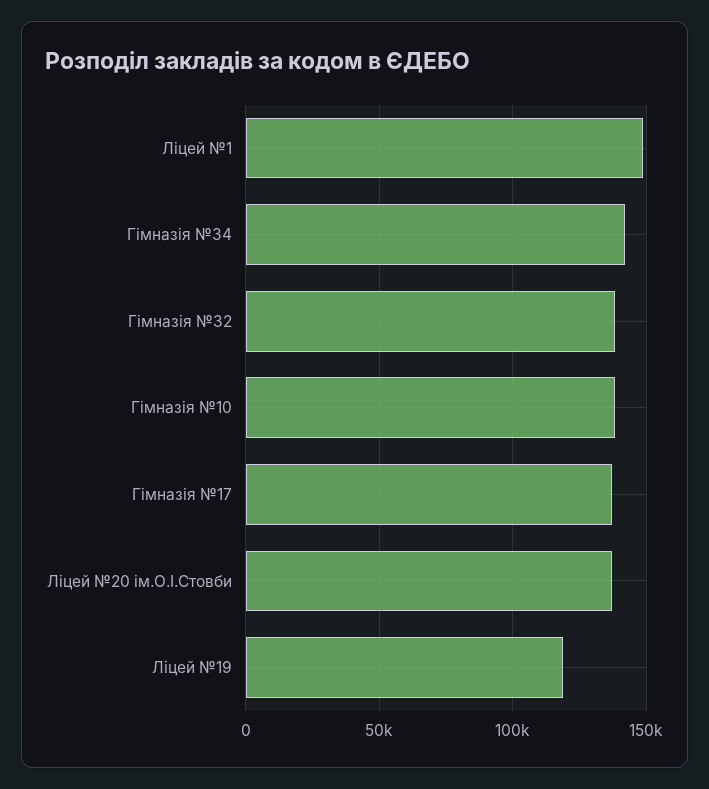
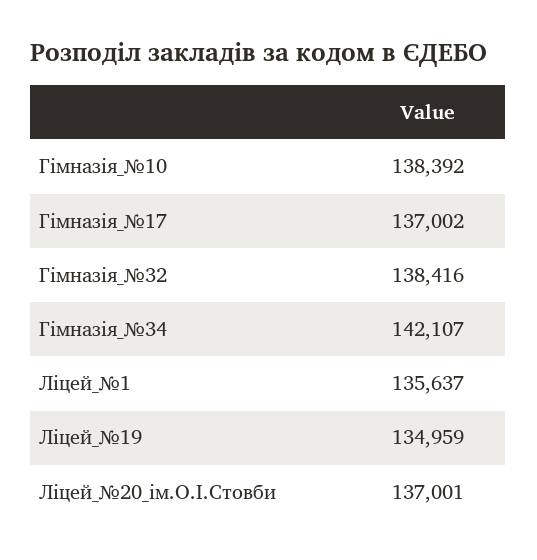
Ліцей №1: 150000 -> 135637
Ліцей №19: 120000 -> 134959

